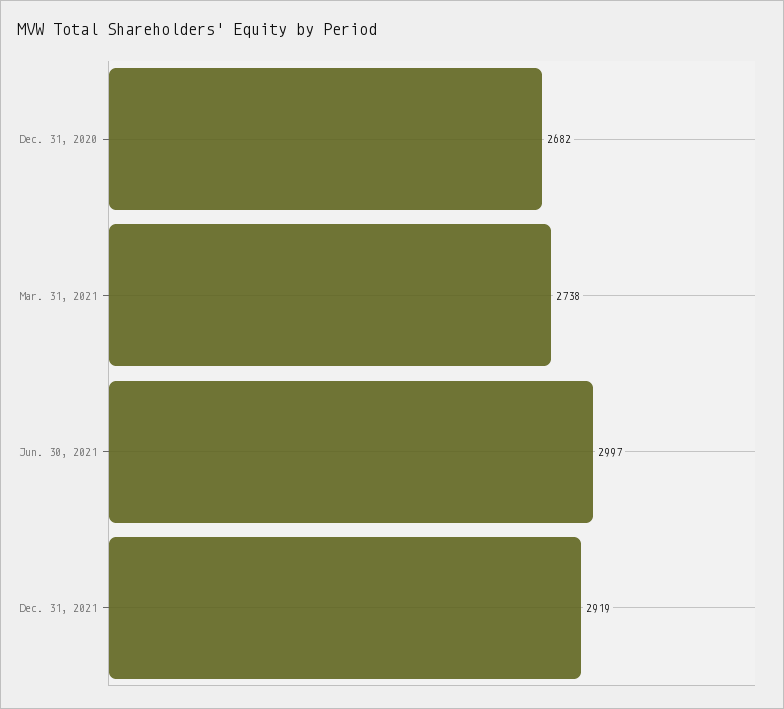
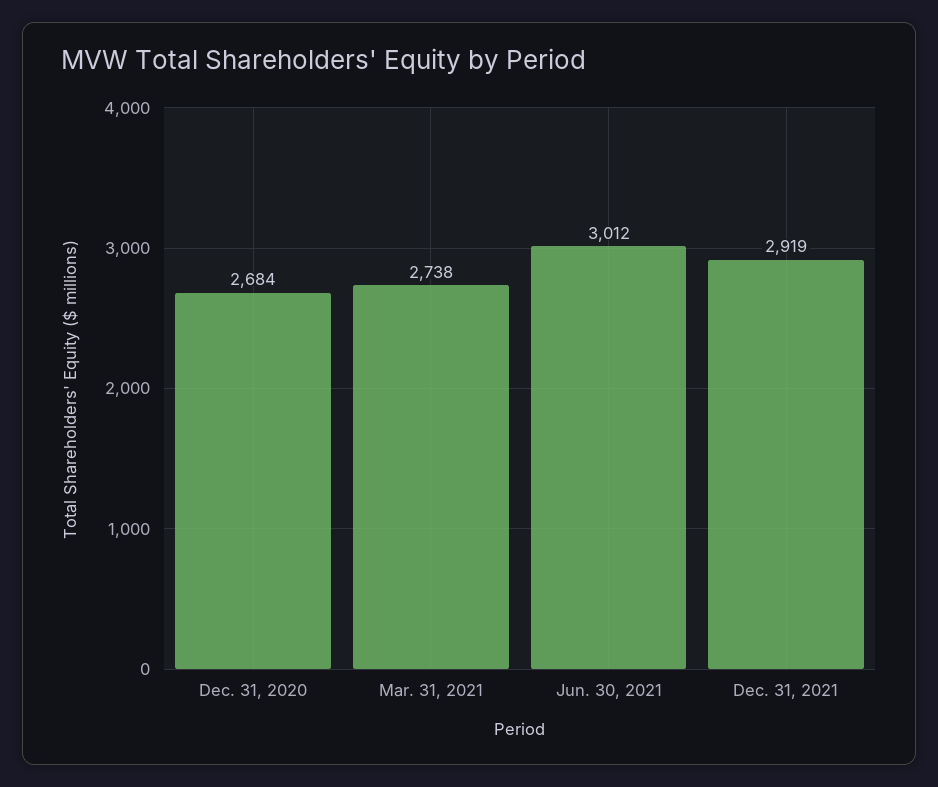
Dec. 31, 2020: 2682 -> 2684
Jun. 30, 2021: 2997 -> 3012

